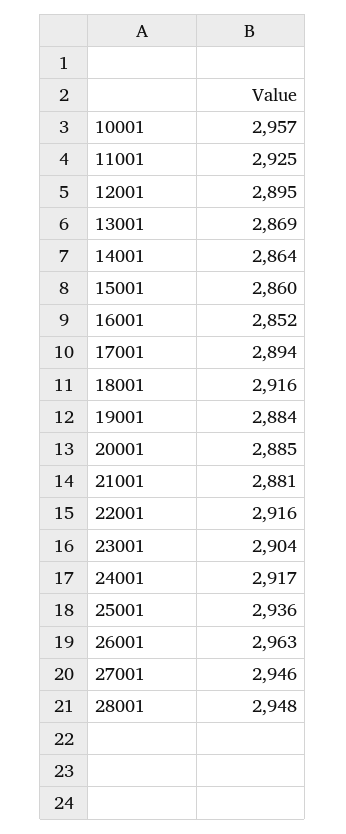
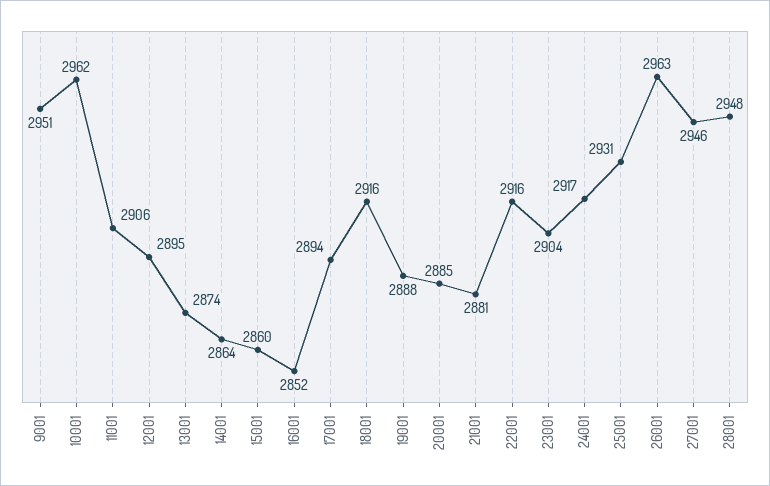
10001: 2957 -> 2962
11001: 2925 -> 2906
13001: 2869 -> 2874
19001: 2884 -> 2888
25001: 2936 -> 2931
9001: none -> 2951

